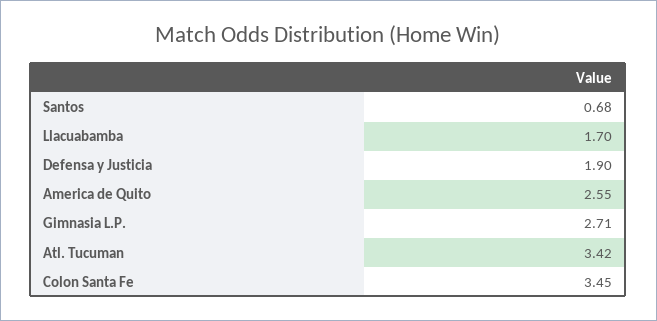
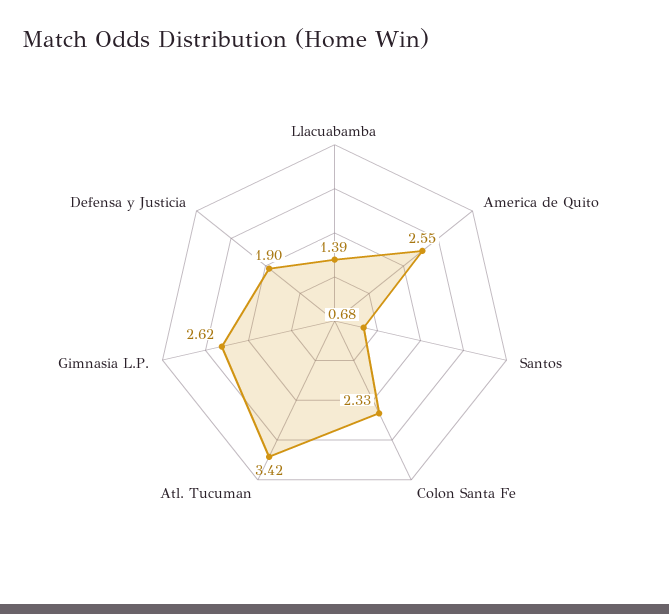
Llacuabamba: 1.7 -> 1.39
Gimnasia L.P.: 2.71 -> 2.62
Colon Santa Fe: 3.45 -> 2.33

